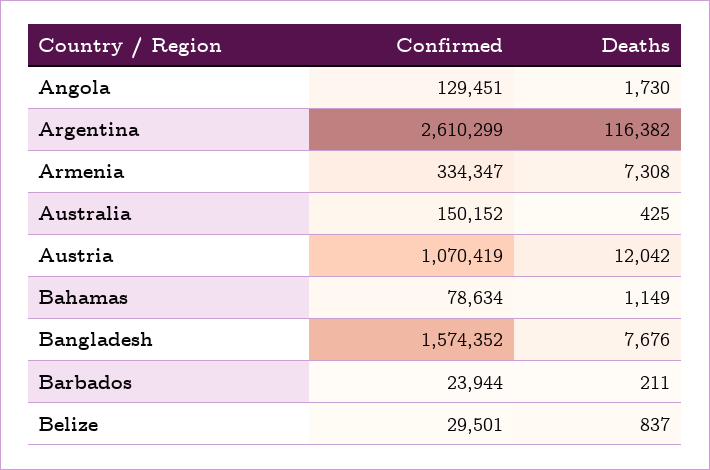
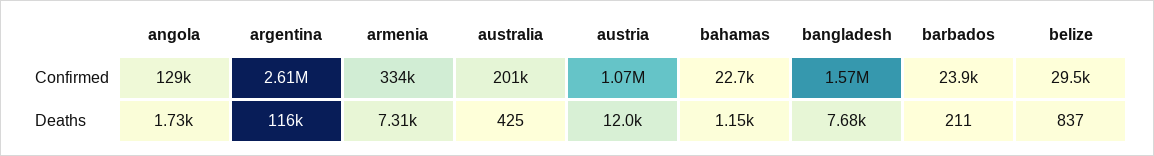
Confirmed, Australia: 150152 -> 201000
Confirmed, Bahamas: 78634 -> 22700

